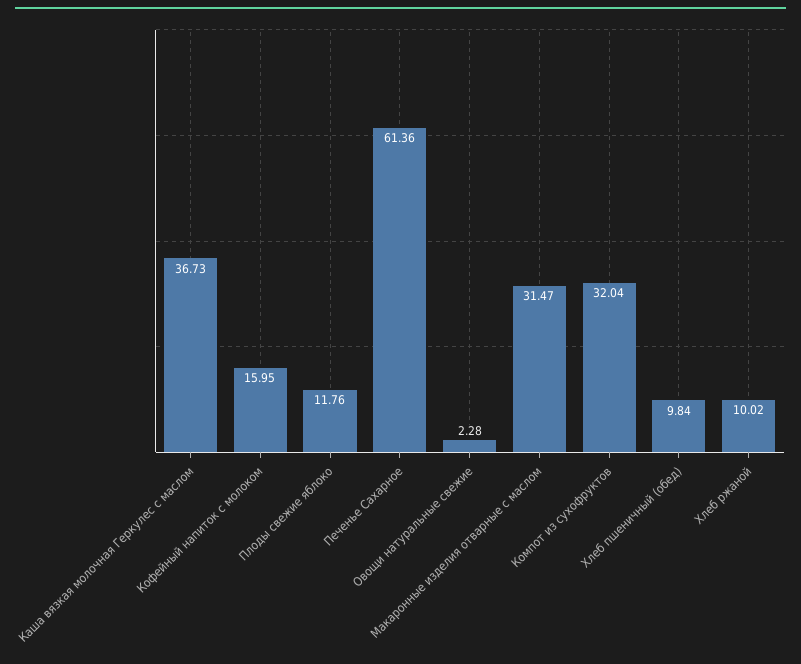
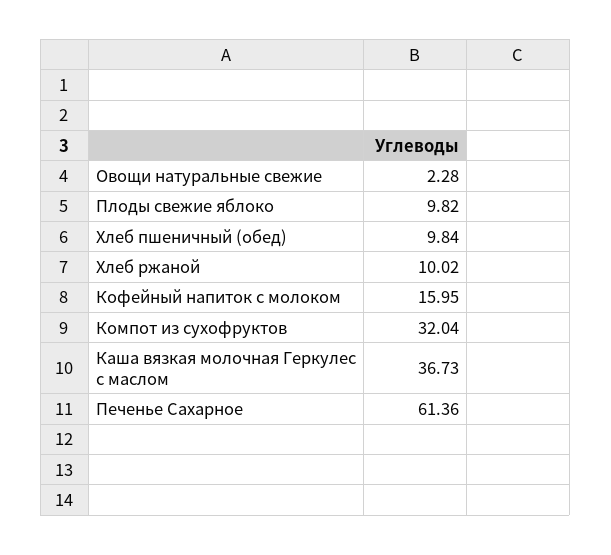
Плоды свежие яблоко: 11.76 -> 9.82
Макаронные изделия отварные с маслом: 31.47 -> none

